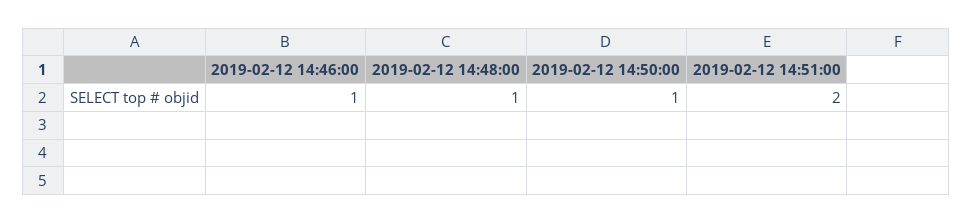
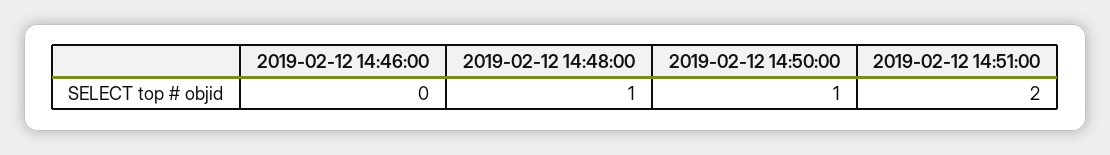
2019-02-12 14:46:00: 1 -> 0

